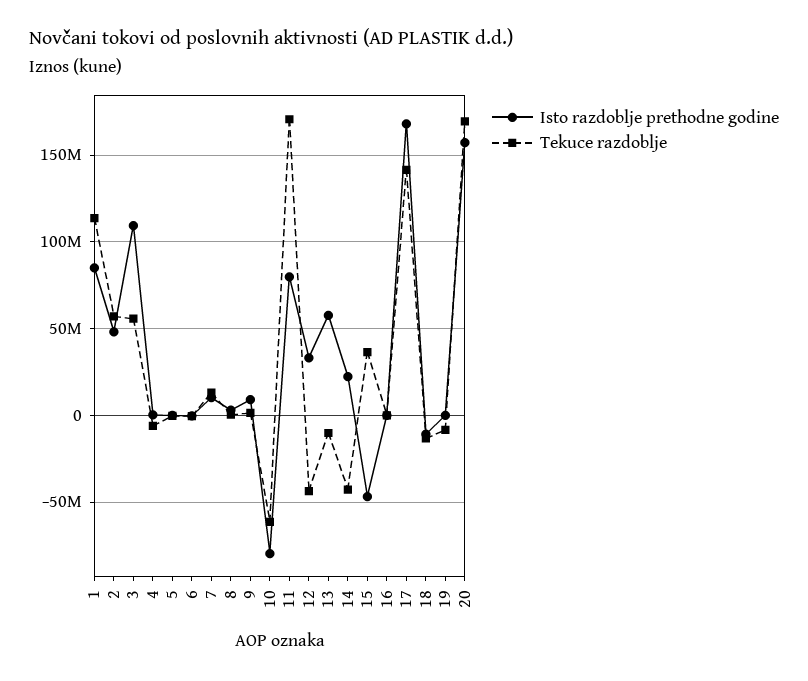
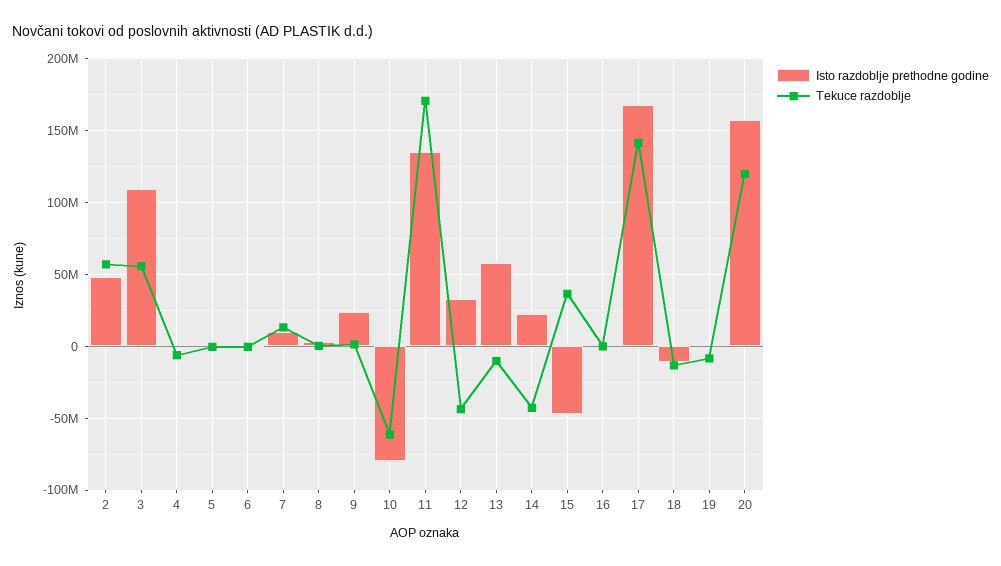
Isto razdoblje prethodne godine, 1: 85000000 -> none
Tekuce razdoblje, 1: 115000000 -> none
Isto razdoblje prethodne godine, 9: 10000000 -> 25000000
Isto razdoblje prethodne godine, 11: 80000000 -> 135000000
Tekuce razdoblje, 20: 170000000 -> 120000000

